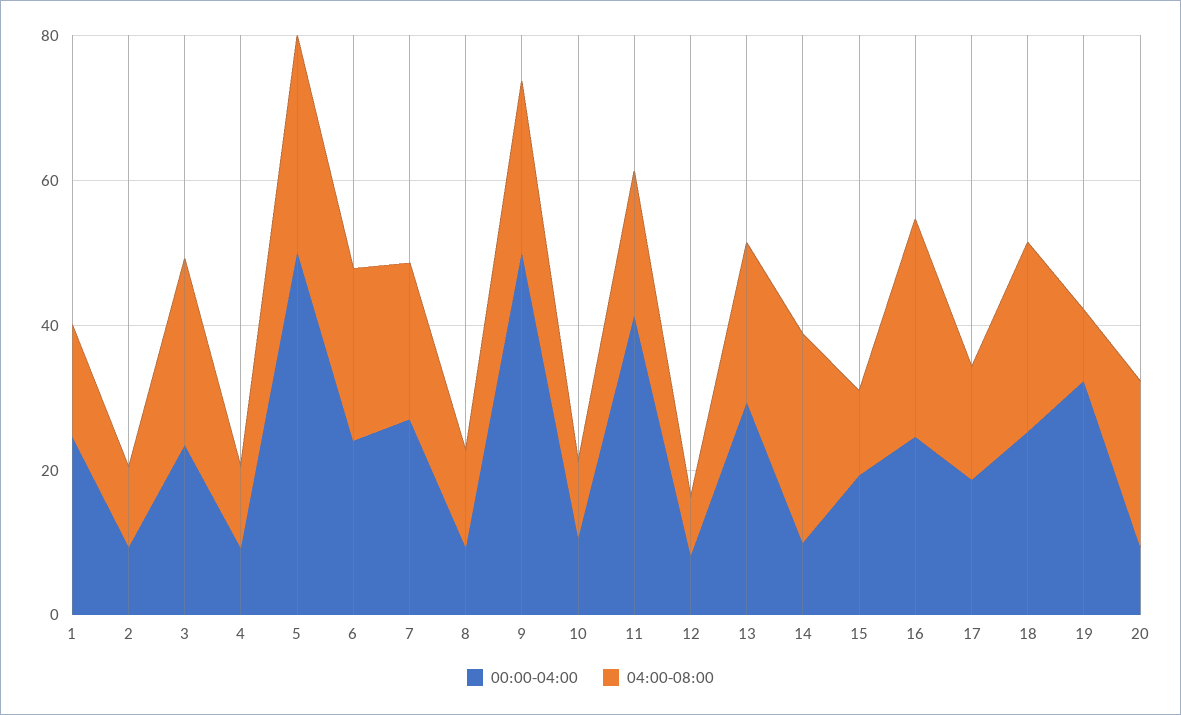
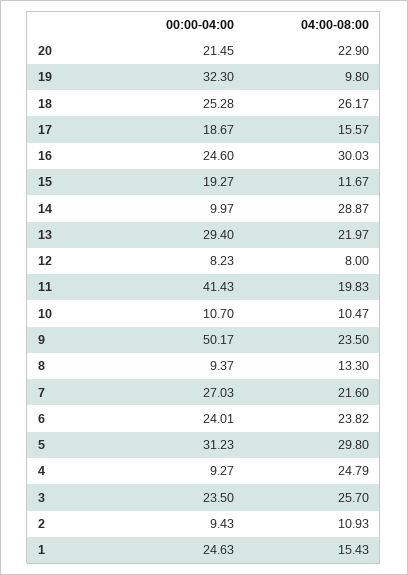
04:00-08:00, 4: 10 -> 24.79
00:00-04:00, 5: 50 -> 31.23
00:00-04:00, 20: 10 -> 21.45

